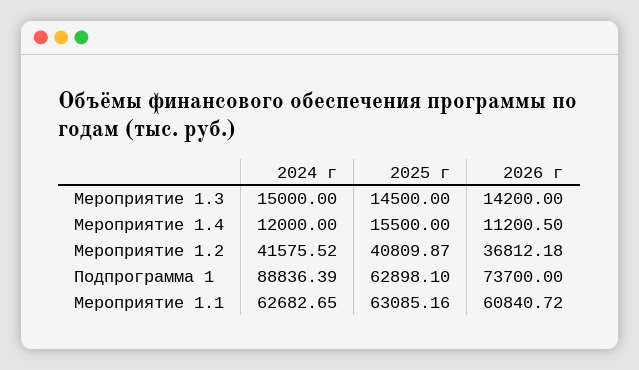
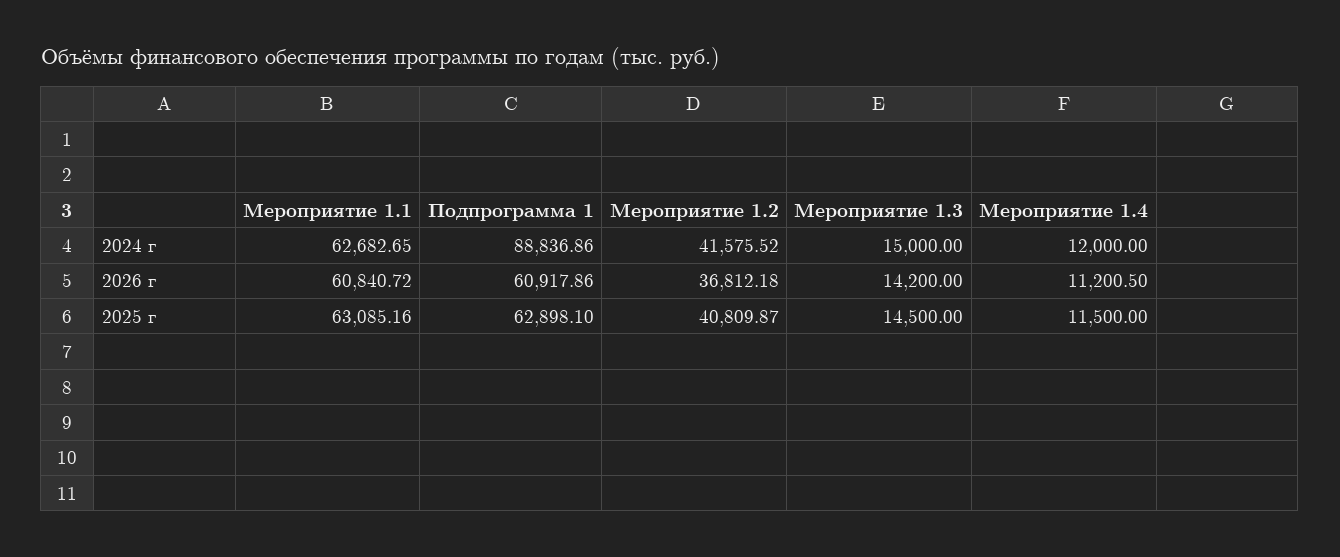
2025 г, Мероприятие 1.4: 15500 -> 11500
2024 г, Подпрограмма 1: 88836.39 -> 88836.86
2026 г, Подпрограмма 1: 73700 -> 60917.86

